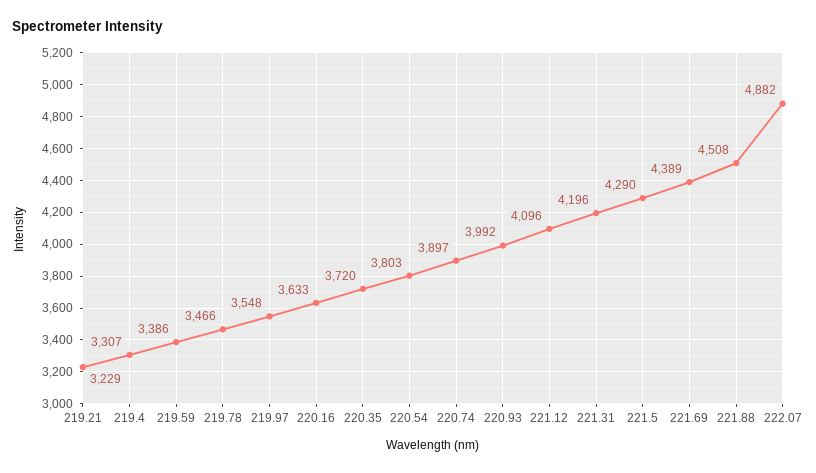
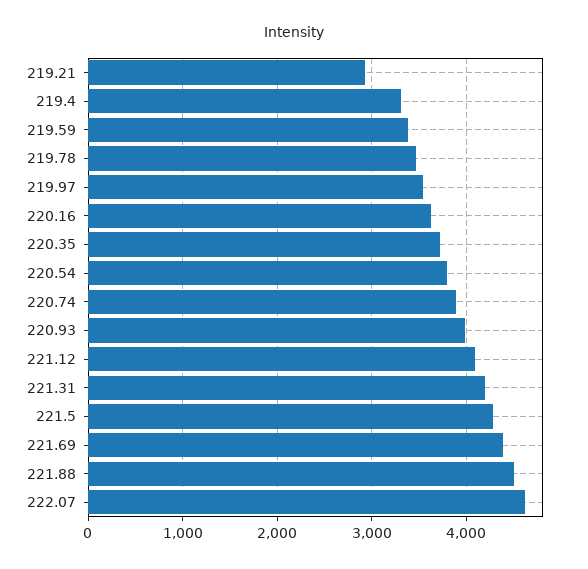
219.21: 3229 -> 2900
222.07: 4882 -> 4600

